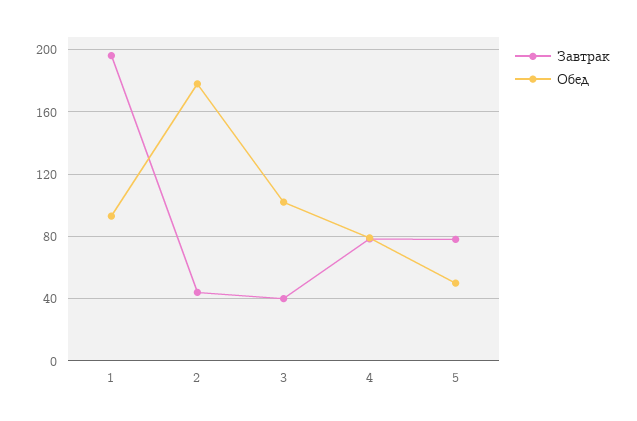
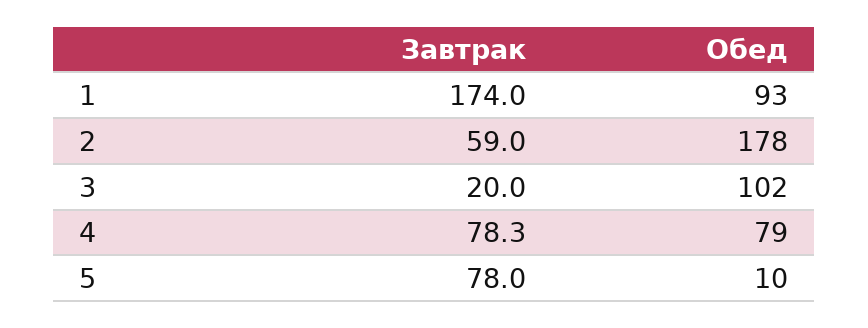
Завтрак, 1: 195 -> 174
Завтрак, 2: 45 -> 59
Завтрак, 3: 40 -> 20
Обед, 5: 50 -> 10

